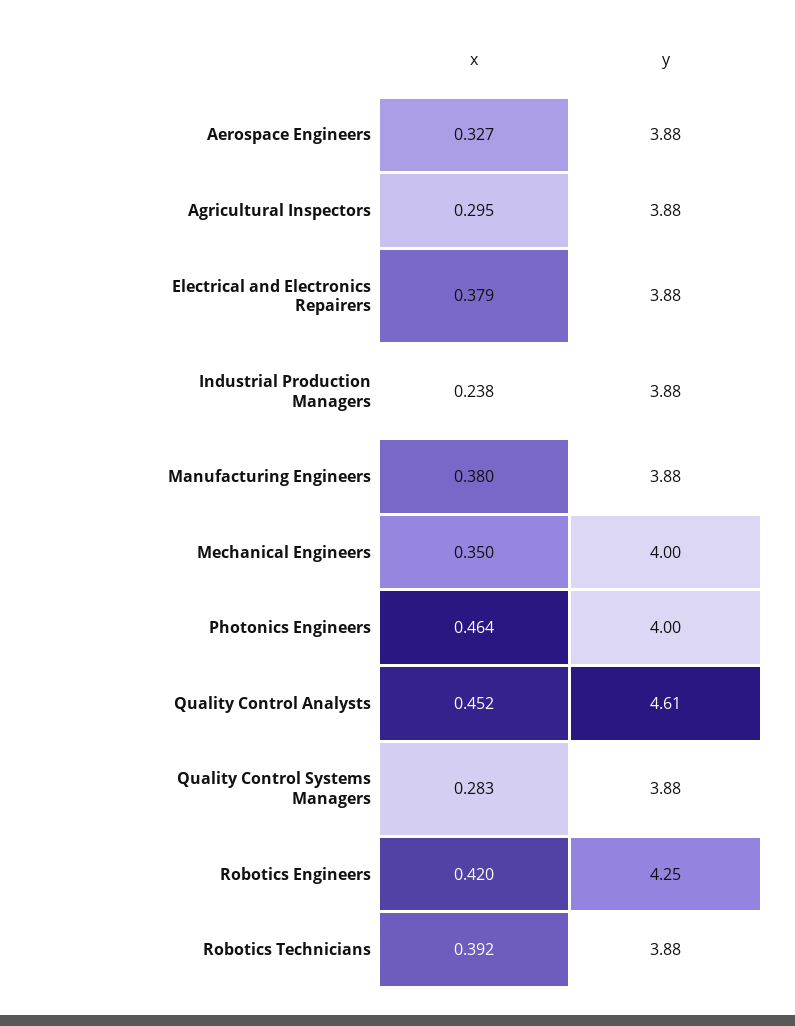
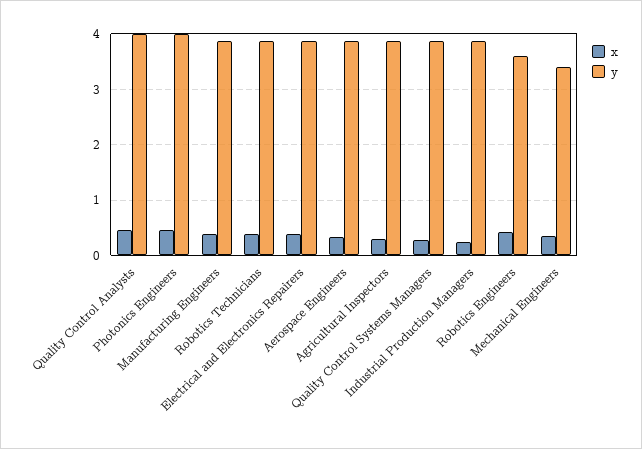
y, Mechanical Engineers: 4 -> 3.4
y, Quality Control Analysts: 4.61 -> 4
y, Robotics Engineers: 4.25 -> 3.6

